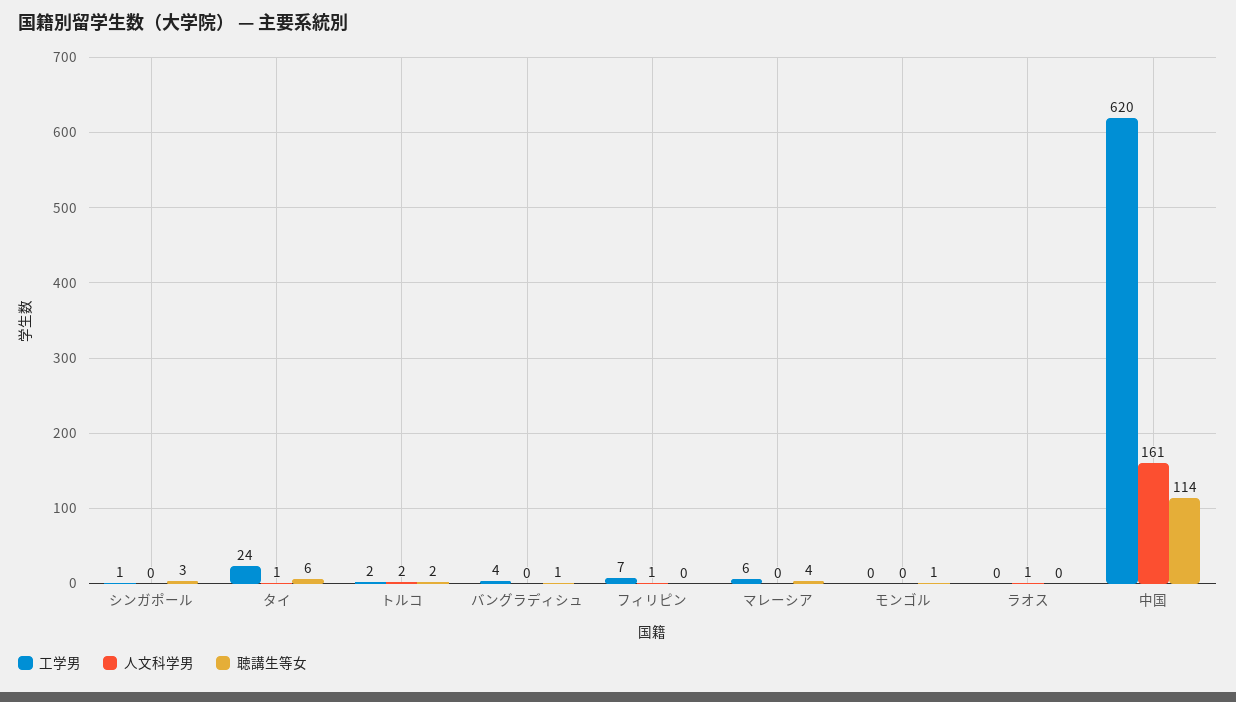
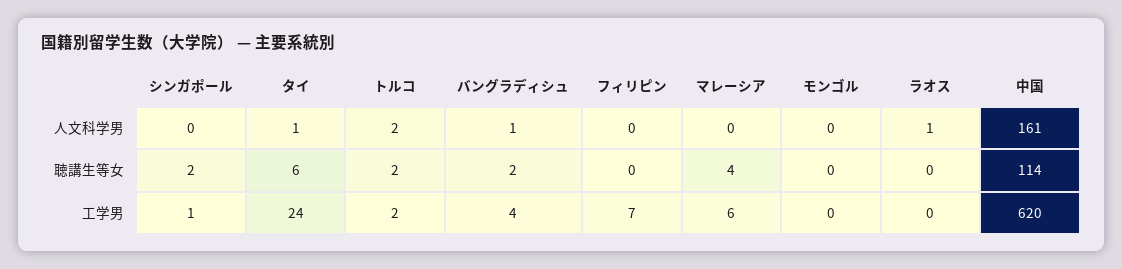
聴講生等女, シンガポール: 3 -> 2
人文科学男, バングラディシュ: 0 -> 1
聴講生等女, バングラディシュ: 1 -> 2
人文科学男, フィリピン: 1 -> 0
聴講生等女, モンゴル: 1 -> 0

